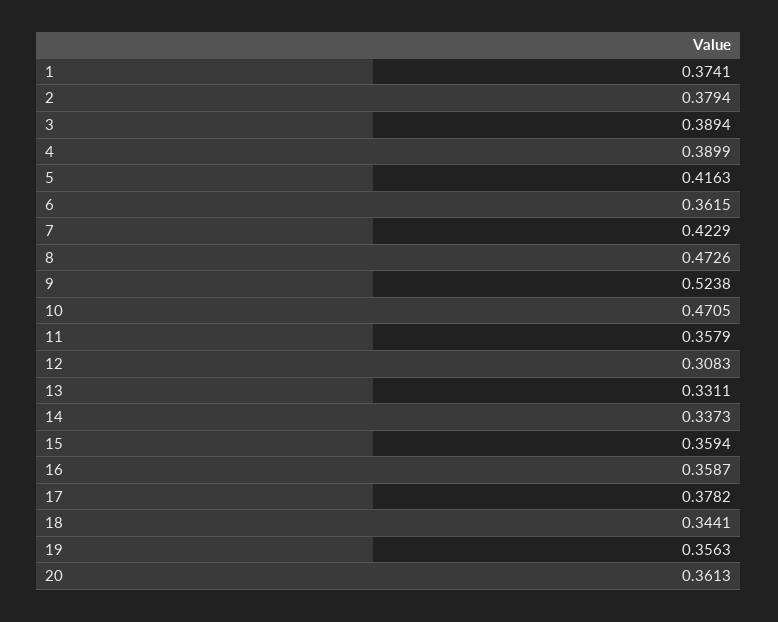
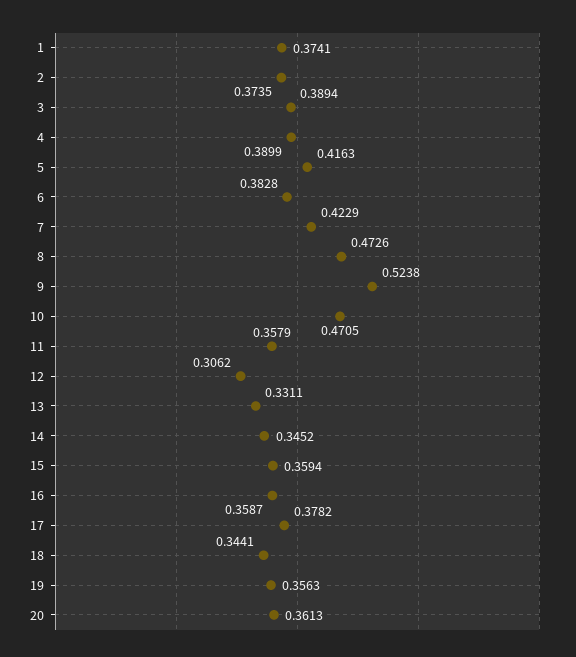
2: 0.3794 -> 0.3735
6: 0.3615 -> 0.3828
12: 0.3083 -> 0.3062
14: 0.3373 -> 0.3452

